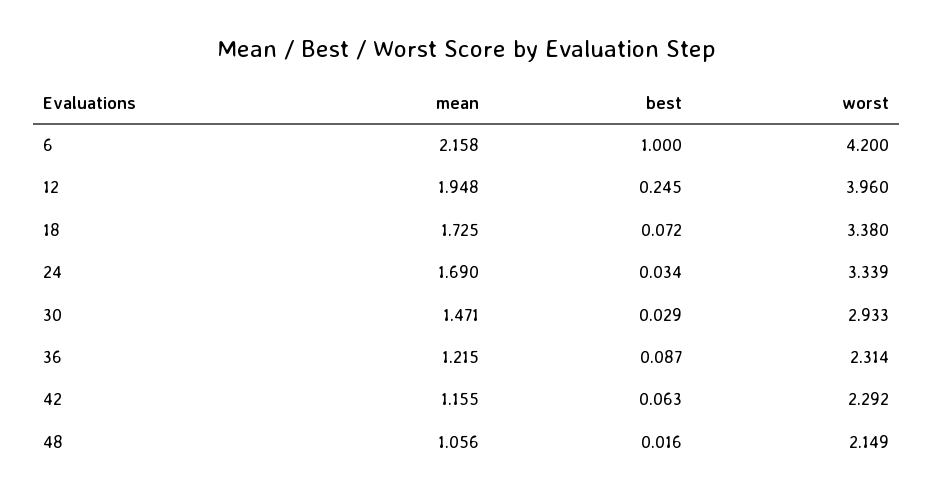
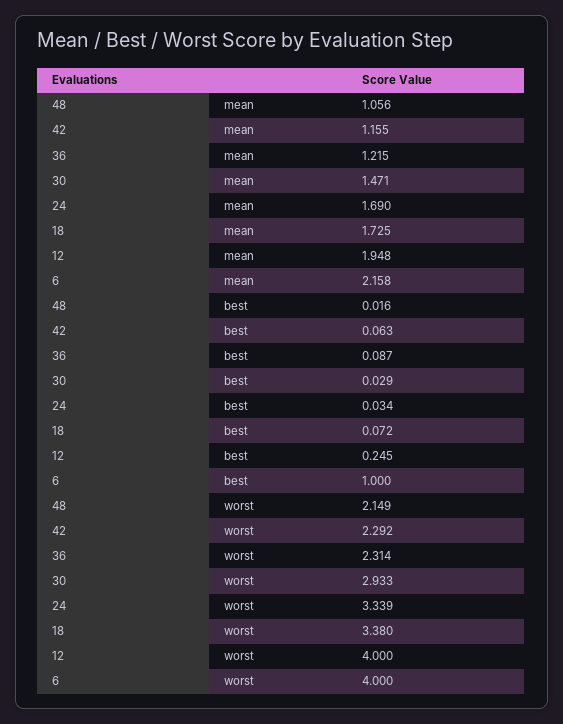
worst, 6: 4.2 -> 4
worst, 12: 3.96 -> 4

